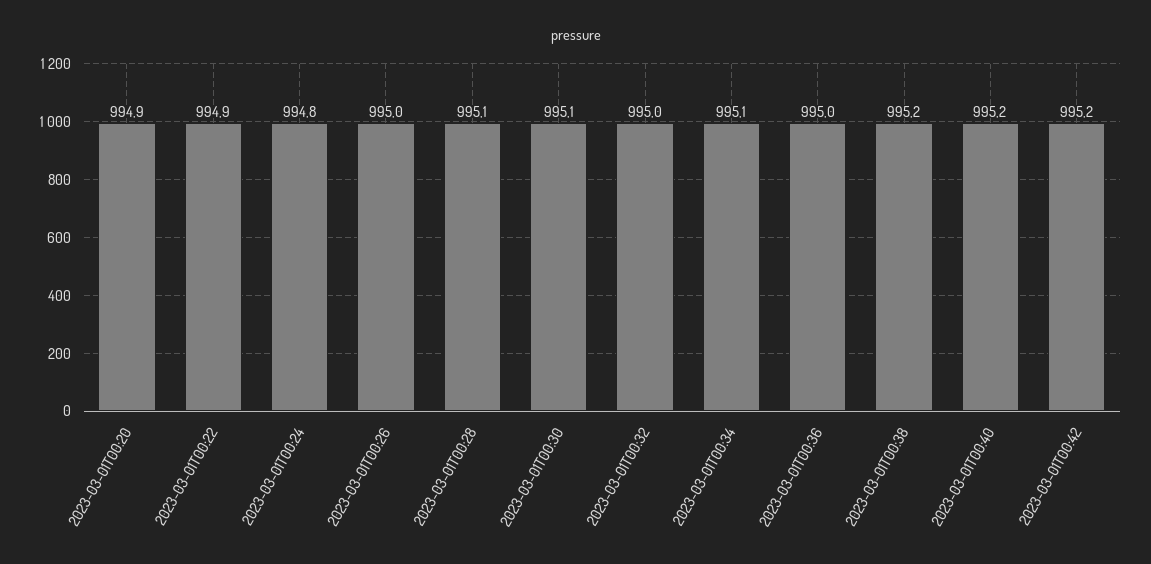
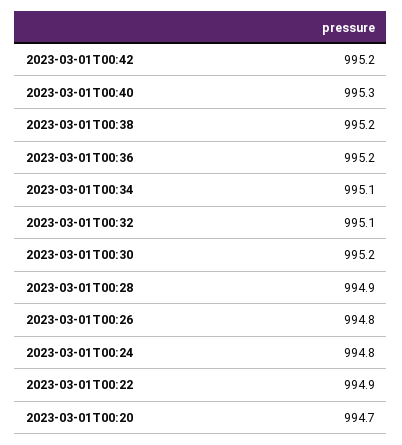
2023-03-01T00:20: 994.9 -> 994.7
2023-03-01T00:26: 995 -> 994.8
2023-03-01T00:28: 995.1 -> 994.9
2023-03-01T00:30: 995.1 -> 995.2
2023-03-01T00:32: 995 -> 995.1
2023-03-01T00:36: 995 -> 995.2
2023-03-01T00:40: 995.2 -> 995.3

